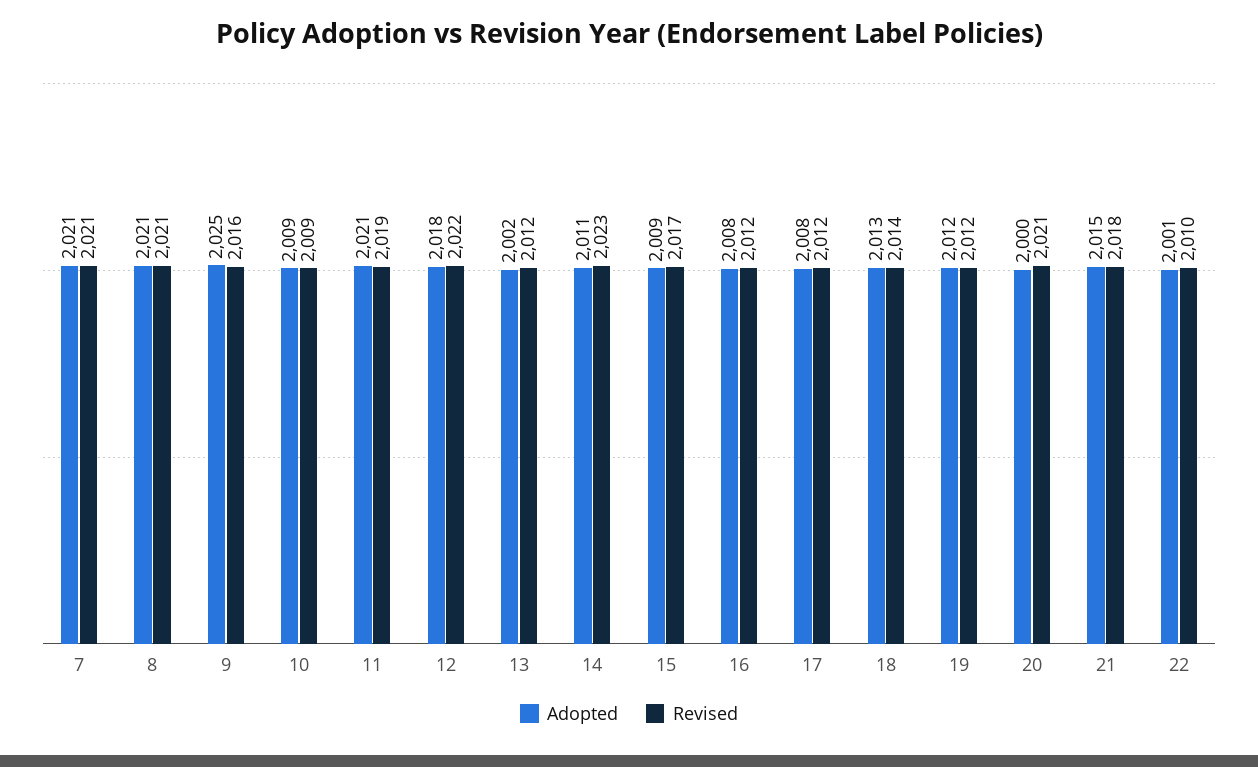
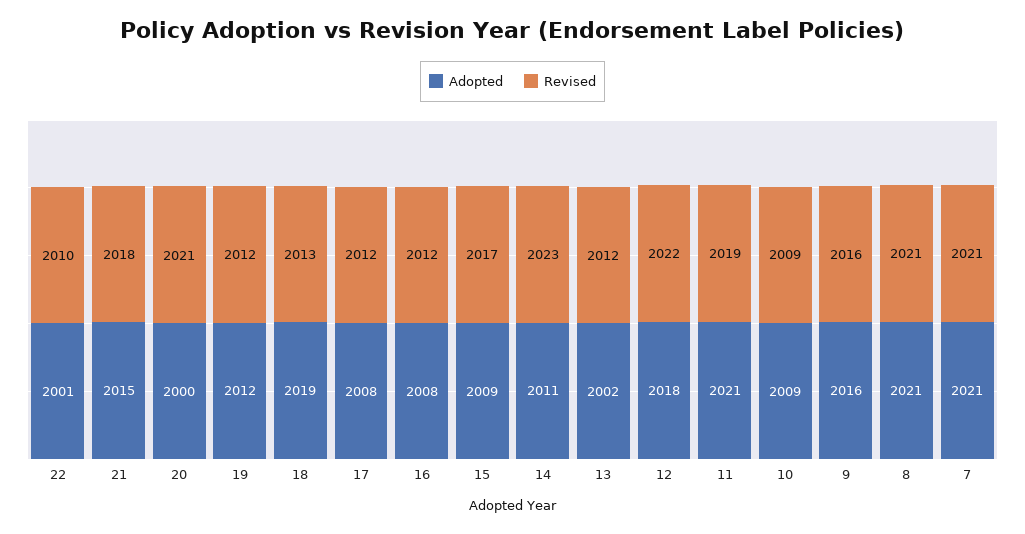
Adopted, 9: 2025 -> 2016
Adopted, 18: 2013 -> 2019
Revised, 18: 2014 -> 2013

